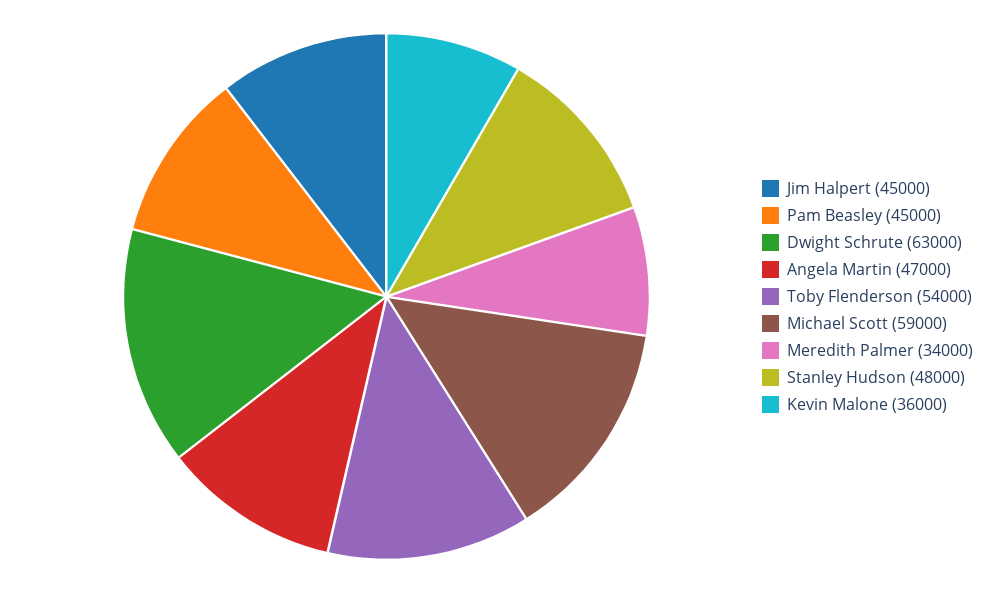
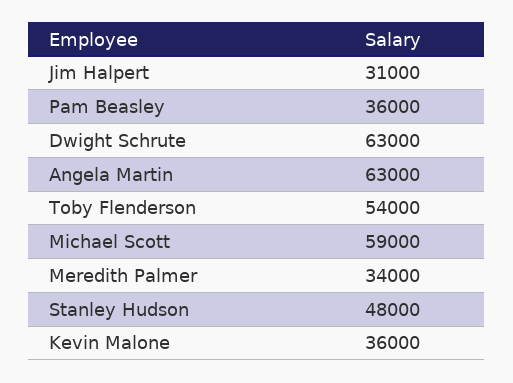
Jim Halpert: 45000 -> 31000
Pam Beasley: 45000 -> 36000
Angela Martin: 47000 -> 63000

